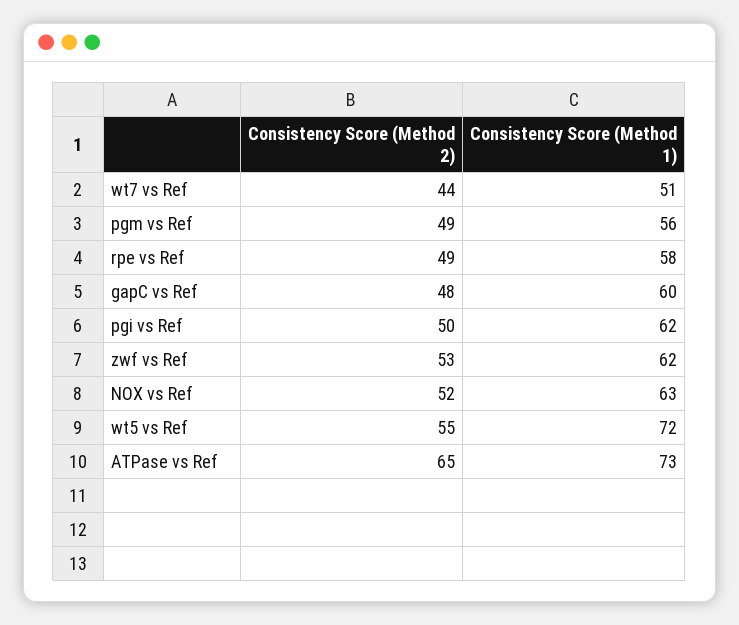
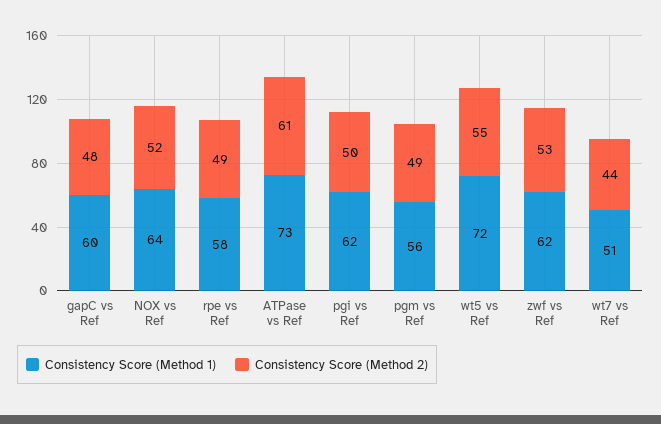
Consistency Score (Method 1), NOX vs Ref: 63 -> 64
Consistency Score (Method 2), ATPase vs Ref: 65 -> 61

